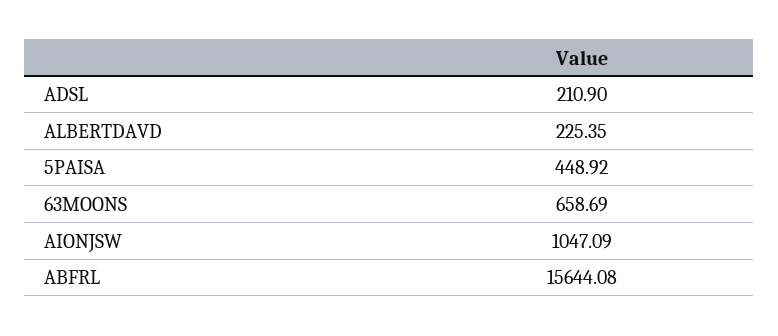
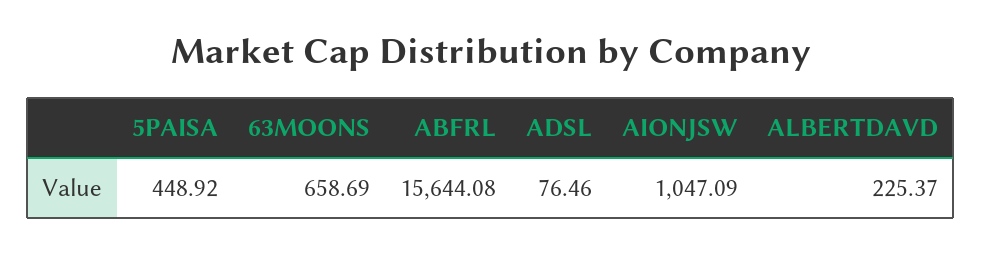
ADSL: 210.9 -> 76.46
ALBERTDAVD: 225.35 -> 225.37

